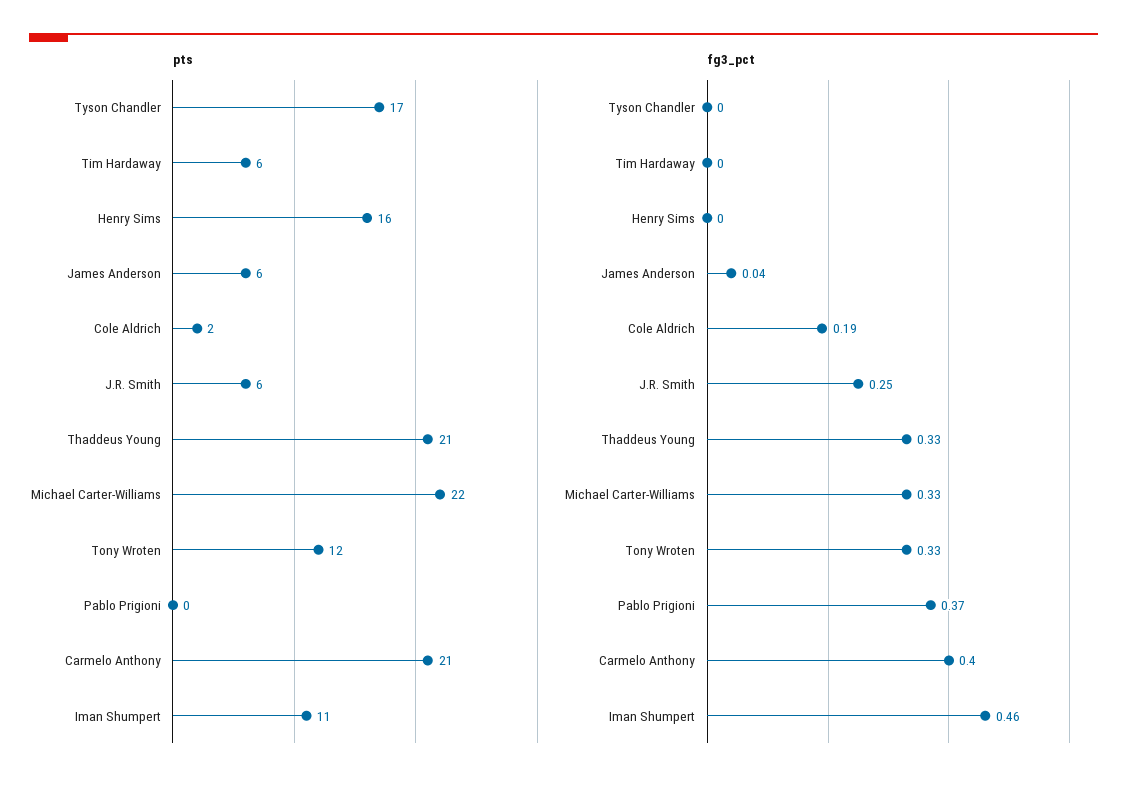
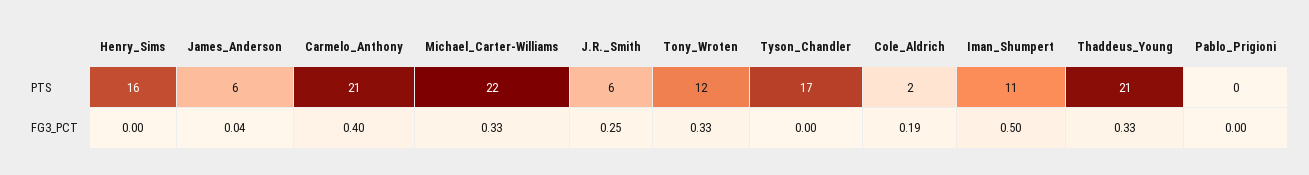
pts, Tim Hardaway: 6 -> none
fg3_pct, Tim Hardaway: 0 -> none
fg3_pct, Pablo Prigioni: 0.37 -> 0
fg3_pct, Iman Shumpert: 0.46 -> 0.5

